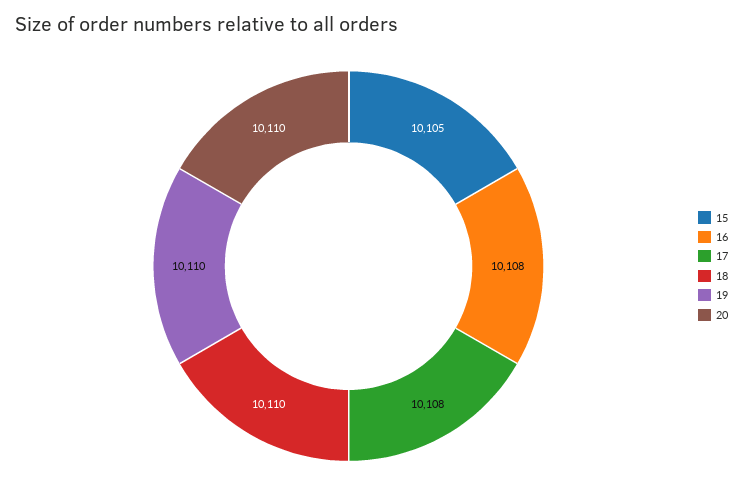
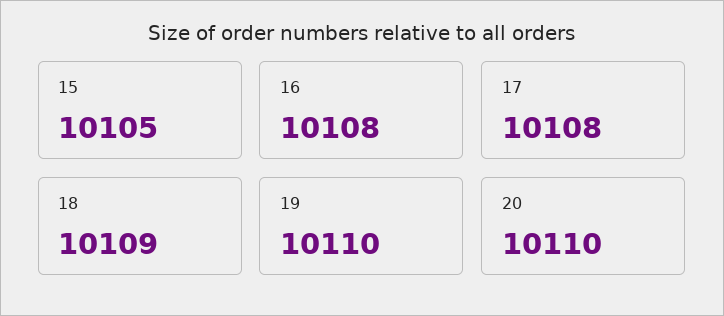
18: 10110 -> 10109

